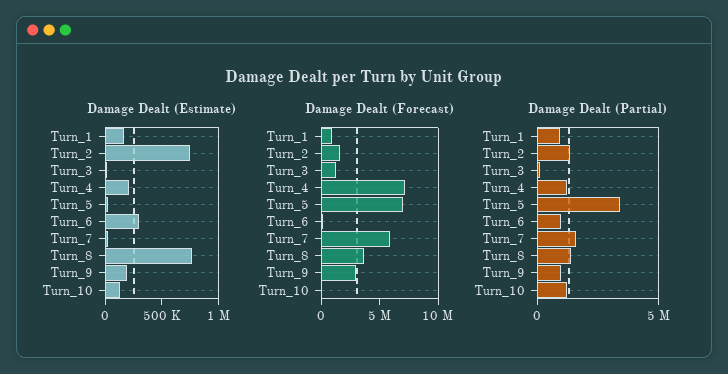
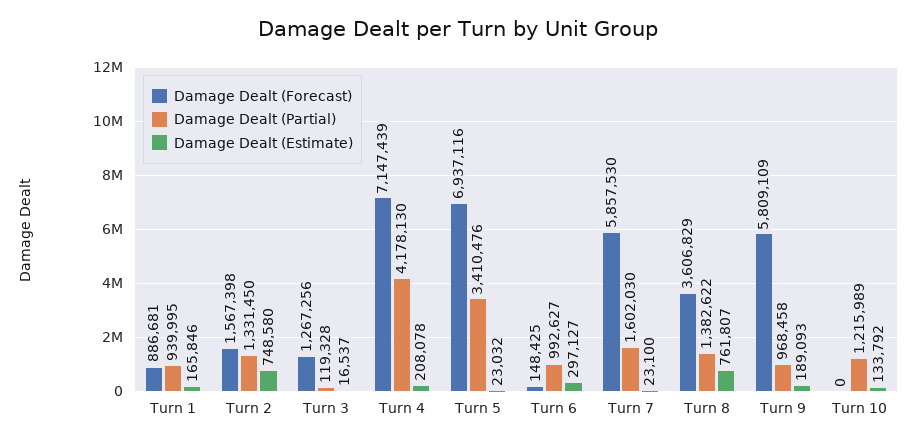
Damage Dealt (Forecast), Turn_9: 3000000 -> 5809109
Damage Dealt (Partial), Turn_4: 1000000 -> 4178130

